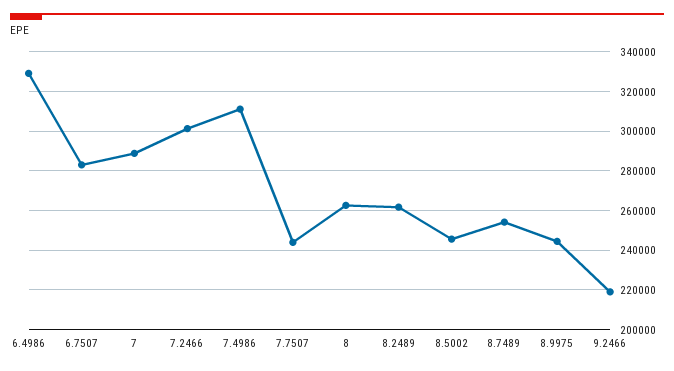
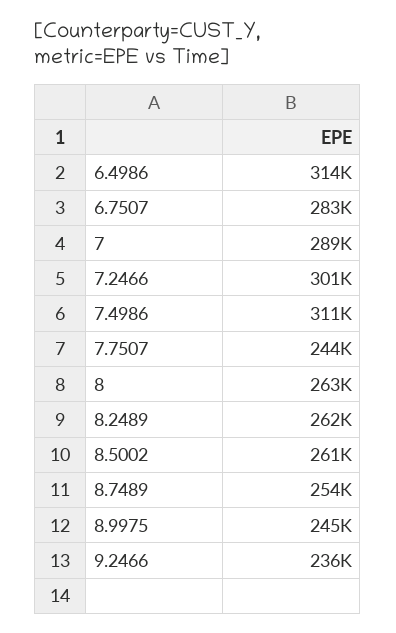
6.4986: 330000 -> 314000
8.5002: 245000 -> 261000
9.2466: 220000 -> 236000

